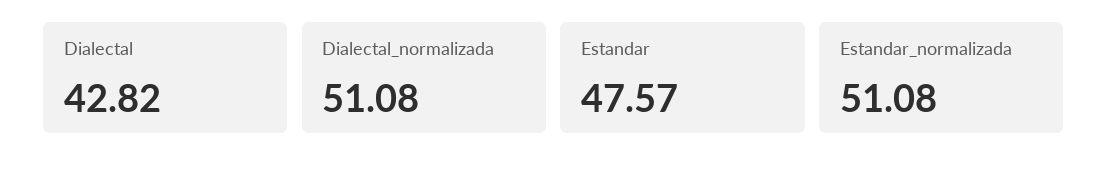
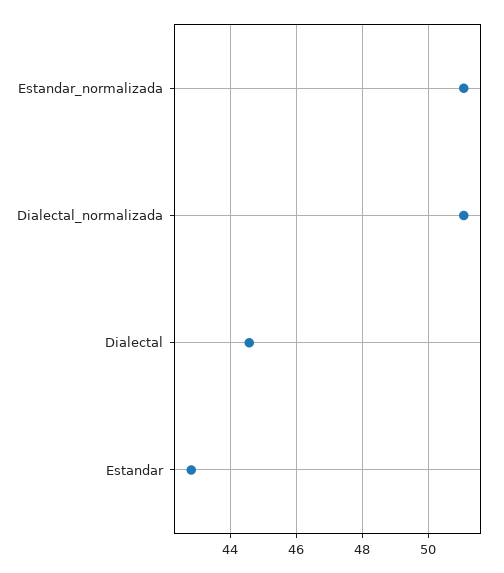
Dialectal: 42.82 -> 44.6
Estandar: 47.57 -> 42.8

